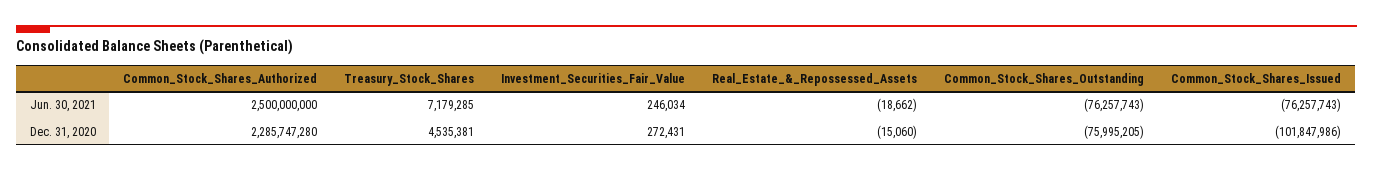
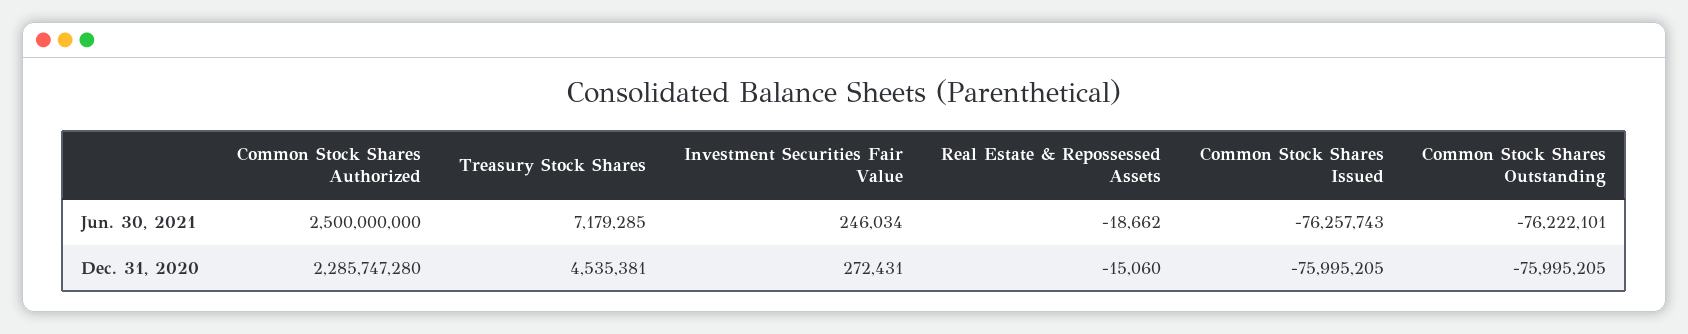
Common_Stock_Shares_Outstanding, Jun. 30, 2021: -76257743 -> -76222101
Common_Stock_Shares_Issued, Dec. 31, 2020: -101847986 -> -75995205

